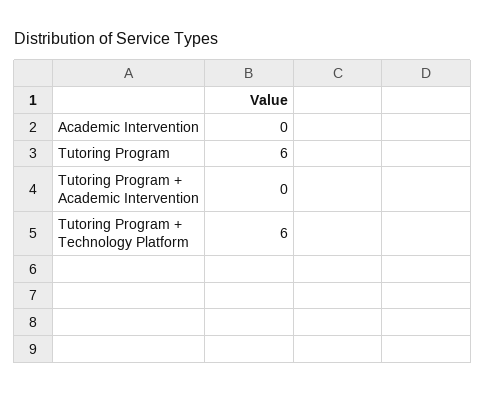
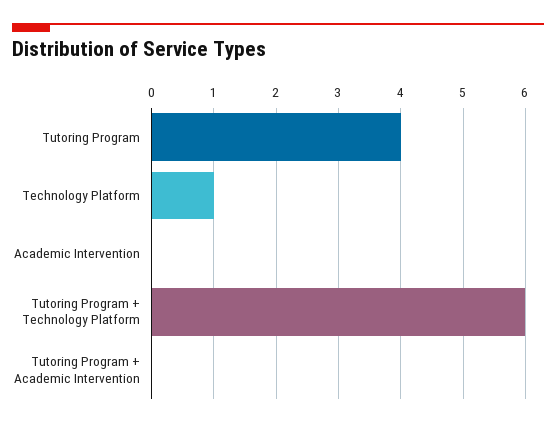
Tutoring Program: 6 -> 4
Technology Platform: none -> 1

